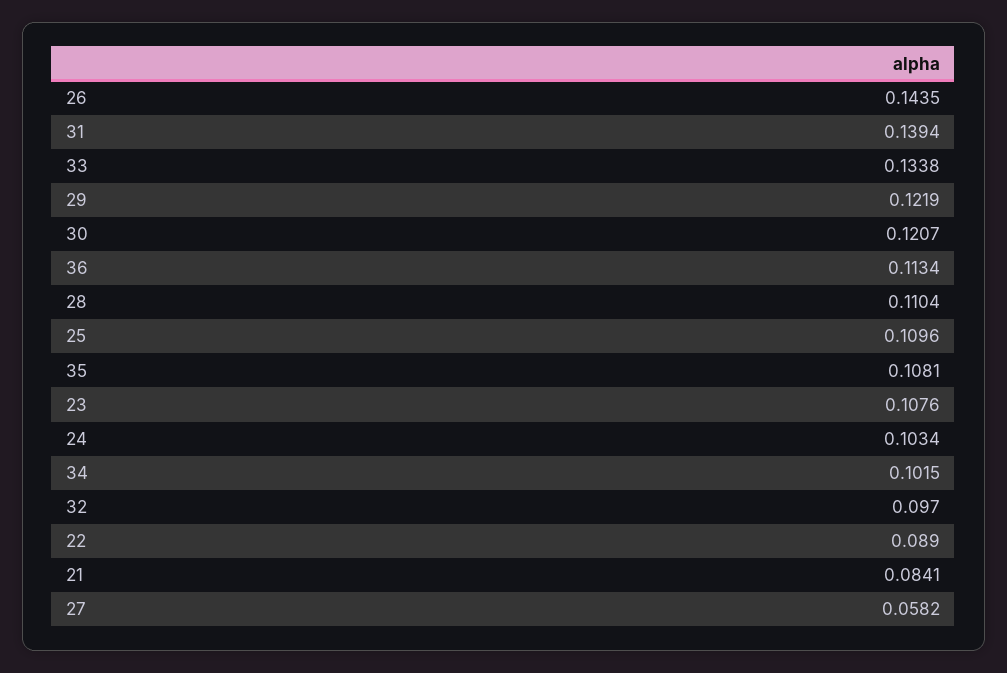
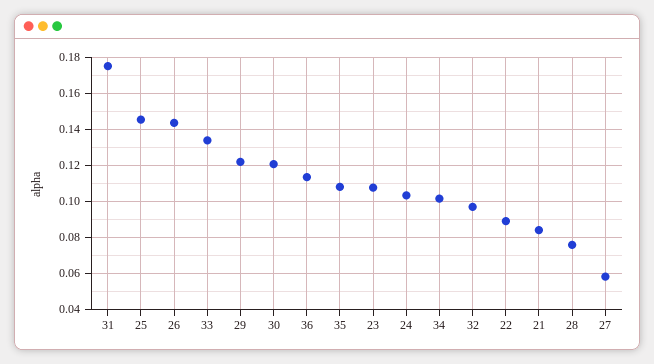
31: 0.1394 -> 0.175
28: 0.1104 -> 0.075
25: 0.1096 -> 0.145

